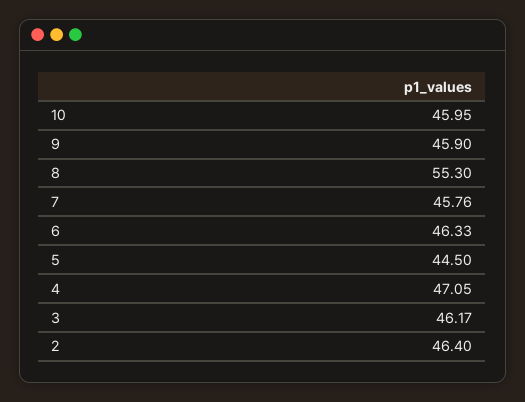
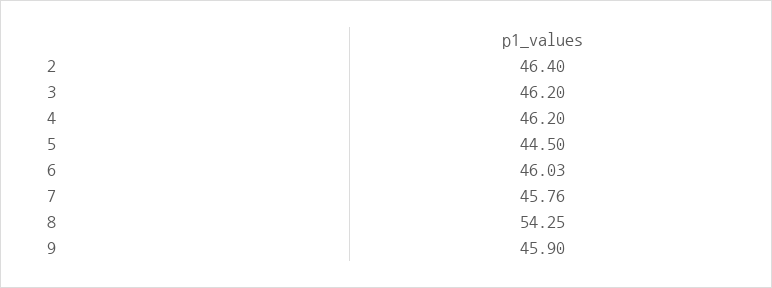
10: 45.95 -> none
8: 55.3 -> 54.25
6: 46.33 -> 46.03
4: 47.05 -> 46.2
3: 46.17 -> 46.2

